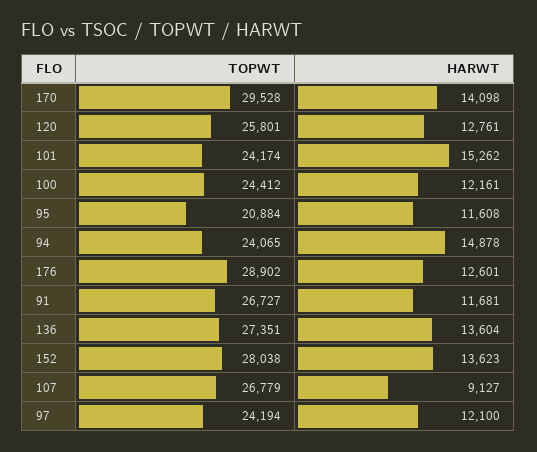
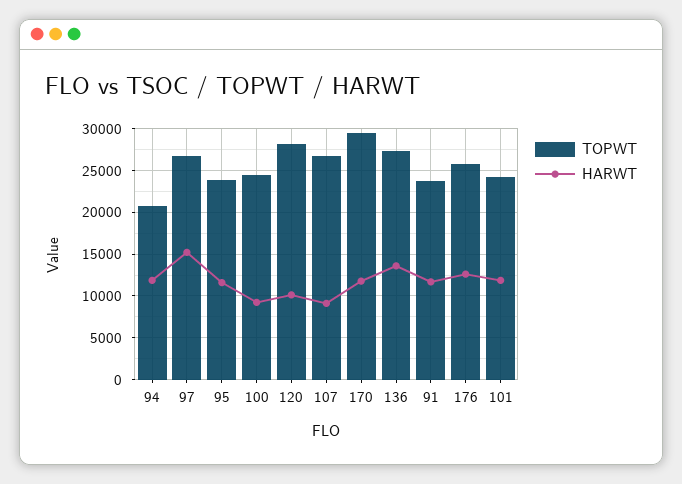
HARWT, 170: 14098 -> 12000
TOPWT, 120: 25801 -> 28000
HARWT, 120: 12761 -> 10000
HARWT, 101: 15262 -> 12000
HARWT, 100: 12161 -> 9000
TOPWT, 95: 20884 -> 24000
TOPWT, 94: 24065 -> 21000
HARWT, 94: 14878 -> 12000
TOPWT, 176: 28902 -> 26000
TOPWT, 91: 26727 -> 24000
TOPWT, 152: 28038 -> none
HARWT, 152: 13623 -> none
TOPWT, 97: 24194 -> 27000
HARWT, 97: 12100 -> 15000

